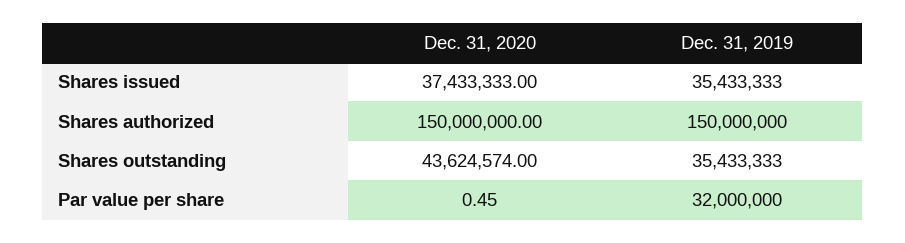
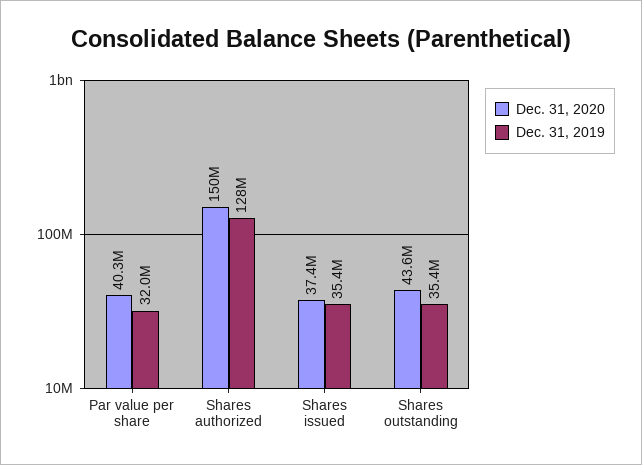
Dec. 31, 2019, Shares authorized: 150000000 -> 128000000
Dec. 31, 2020, Par value per share: 0.45 -> 40300000

